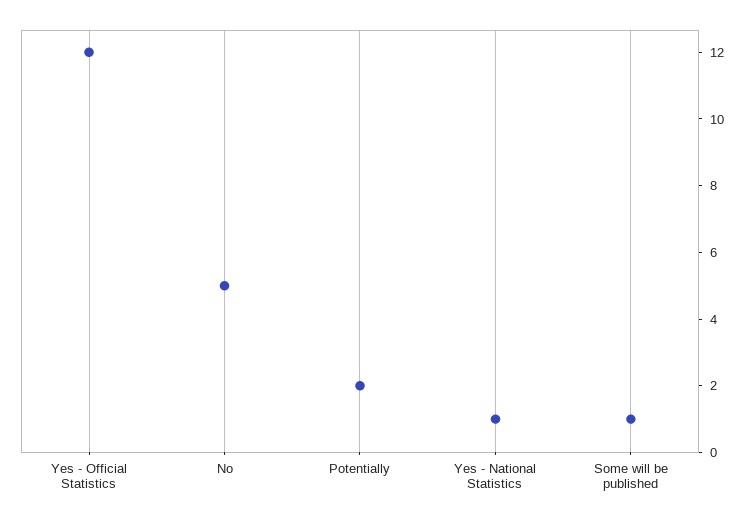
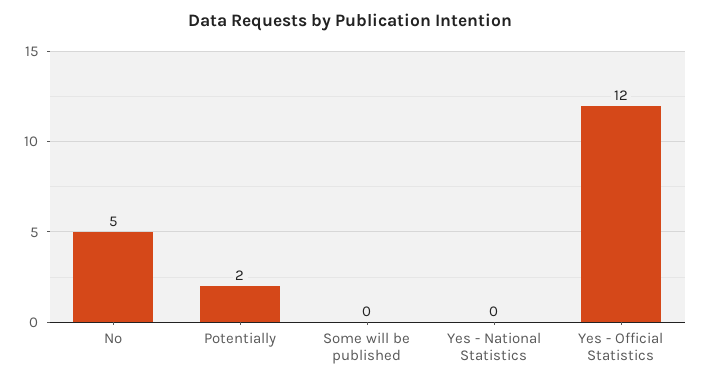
Yes - National Statistics: 1 -> 0
Some will be published: 1 -> 0

